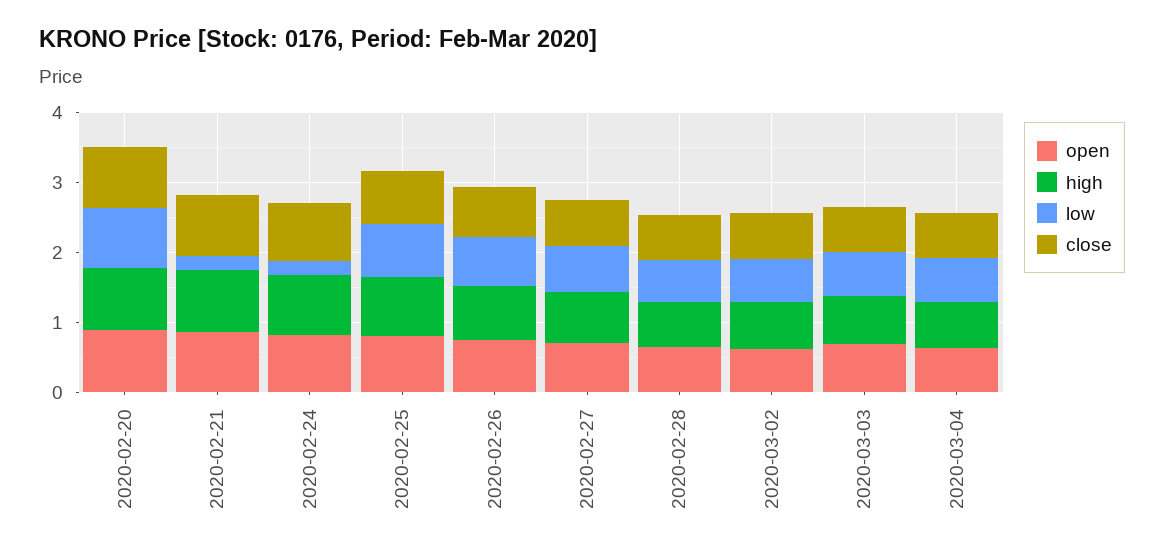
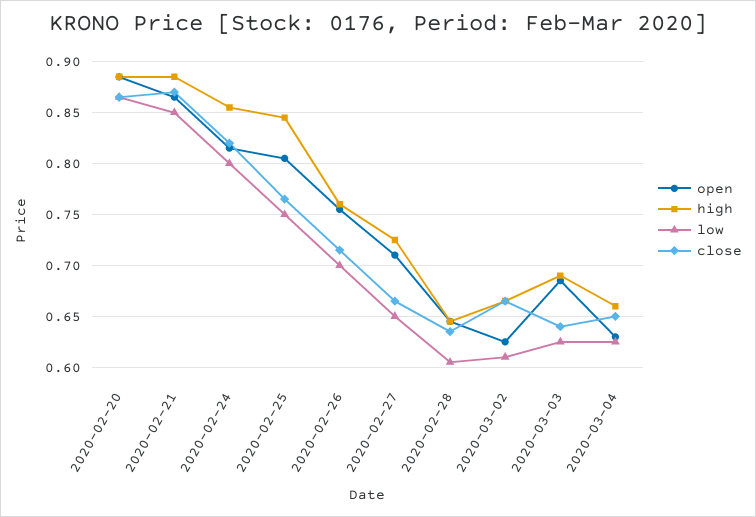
low, 2020-02-21: 0.2 -> 0.85
low, 2020-02-24: 0.2 -> 0.8

